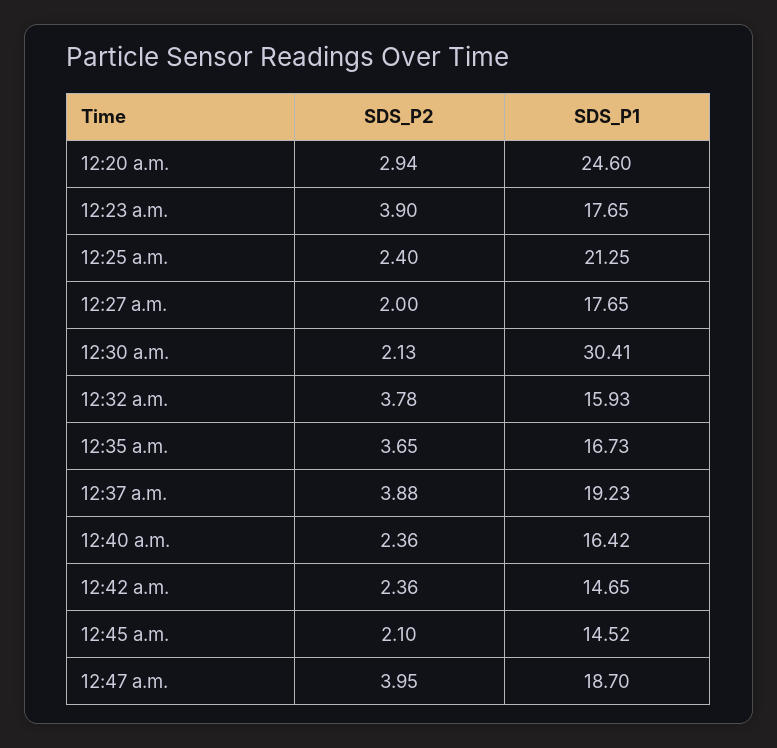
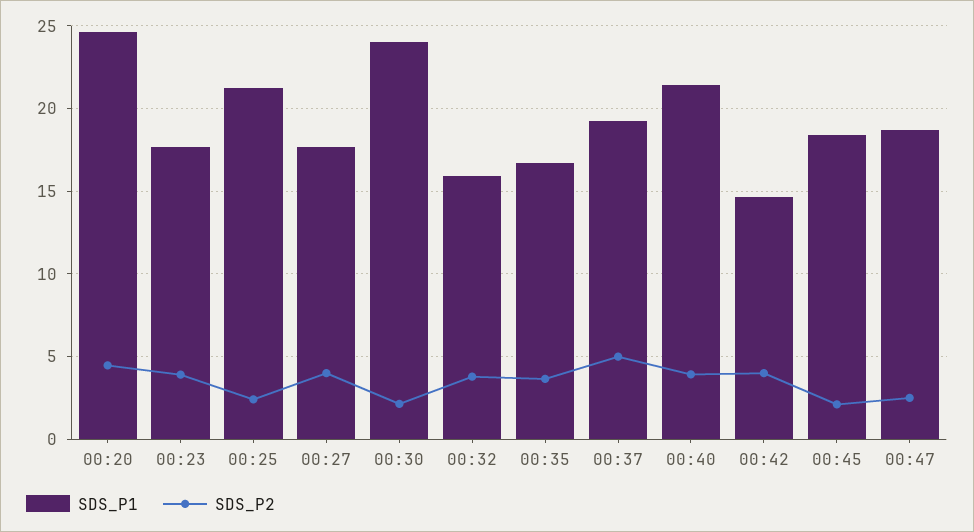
SDS_P2, 12:20 a.m.: 2.94 -> 4.5
SDS_P2, 12:27 a.m.: 2 -> 4
SDS_P1, 12:30 a.m.: 30.41 -> 24
SDS_P2, 12:37 a.m.: 3.88 -> 5
SDS_P2, 12:40 a.m.: 2.36 -> 4
SDS_P1, 12:40 a.m.: 16.42 -> 21.5
SDS_P2, 12:42 a.m.: 2.36 -> 4
SDS_P1, 12:45 a.m.: 14.52 -> 18.5
SDS_P2, 12:47 a.m.: 3.95 -> 2.5

